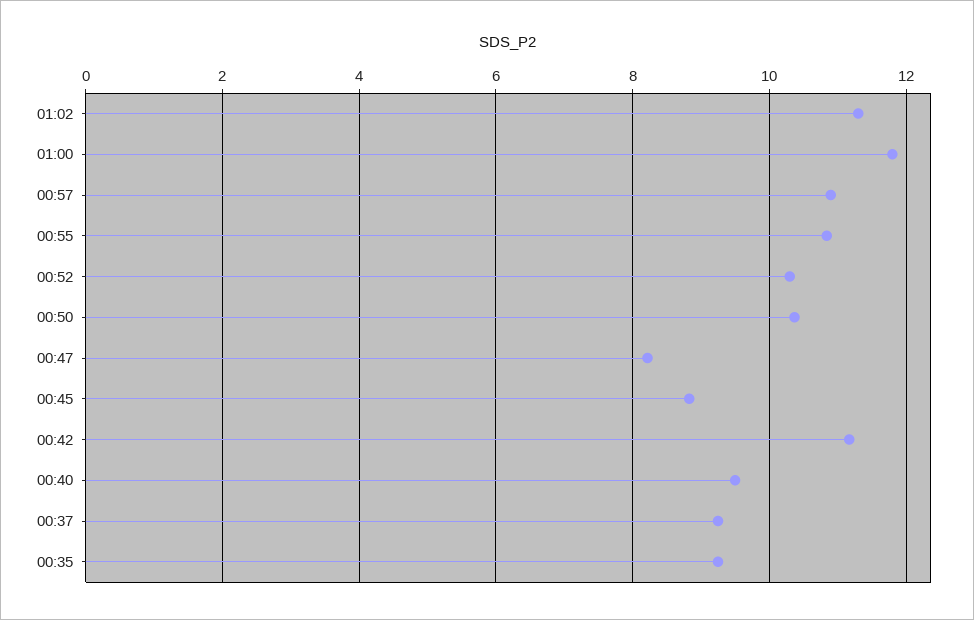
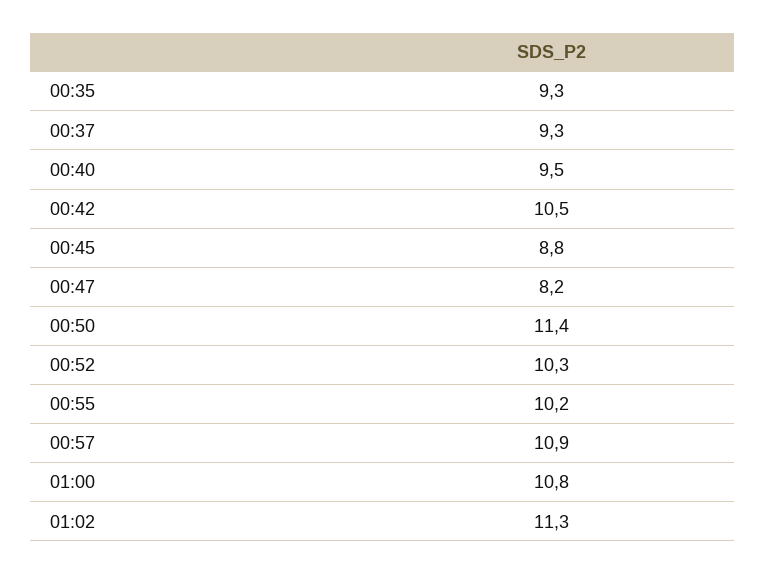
01:00: 11.8 -> 10.8
00:55: 10.8 -> 10.2
00:50: 10.4 -> 11.4
00:42: 11.2 -> 10.5

